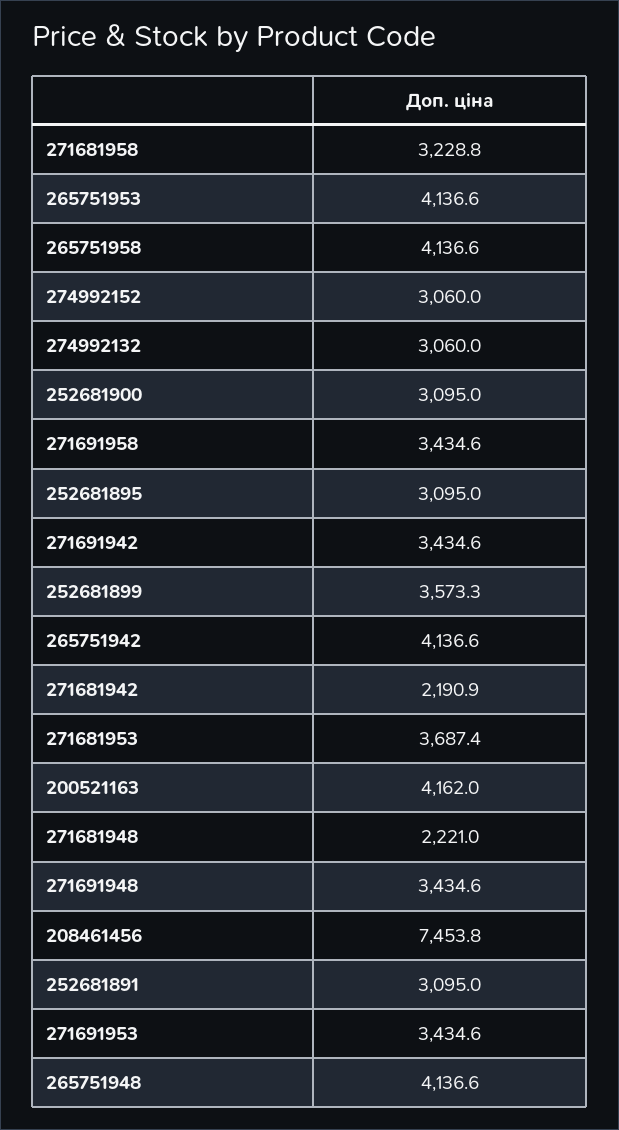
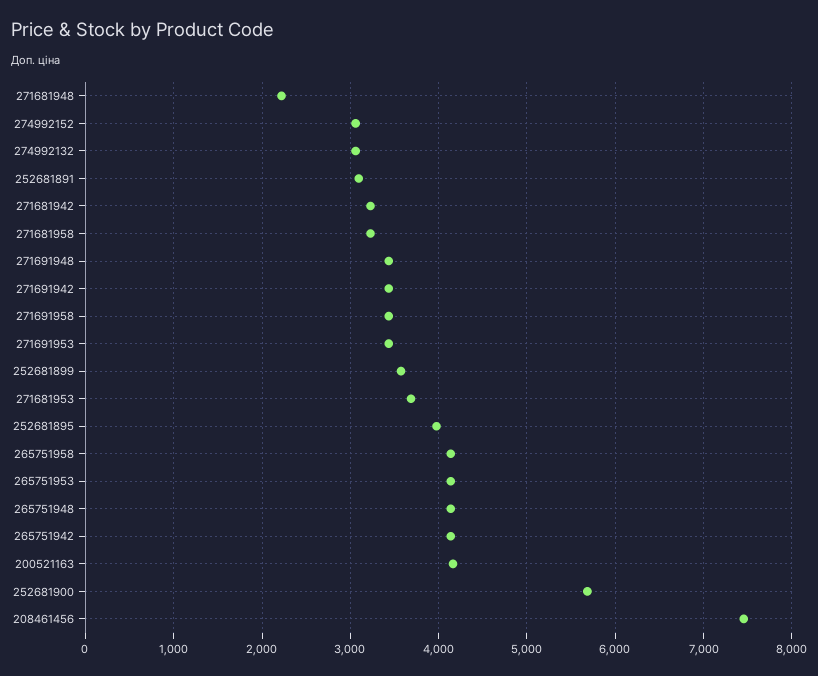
252681900: 3095 -> 5700
252681895: 3095 -> 4000
271681942: 2190.9 -> 3200

